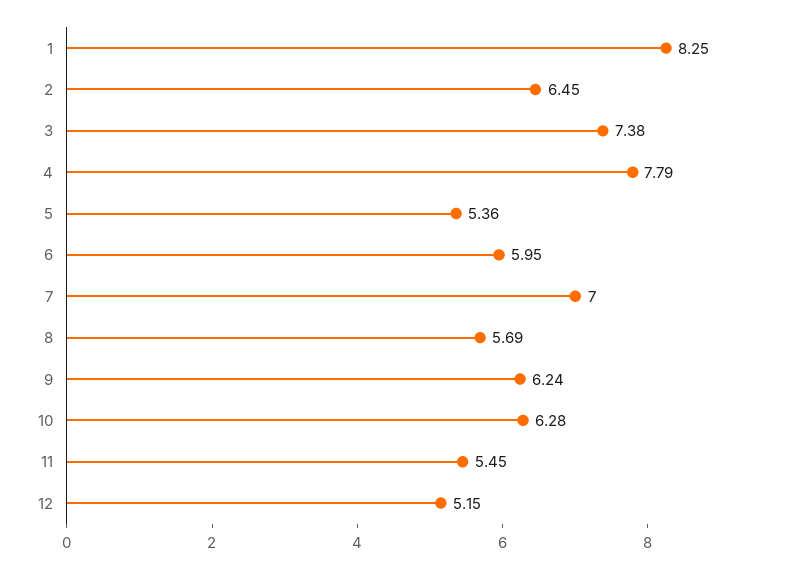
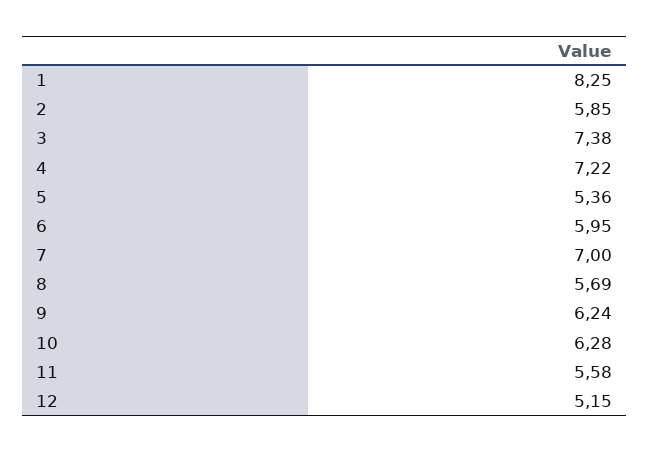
2: 6.45 -> 5.85
4: 7.79 -> 7.22
11: 5.45 -> 5.58

